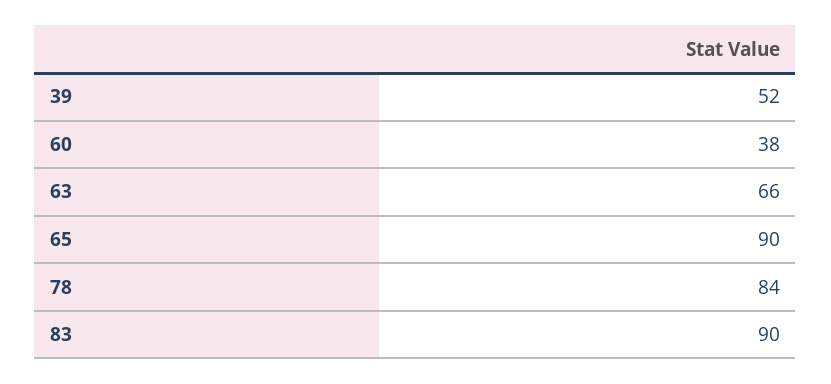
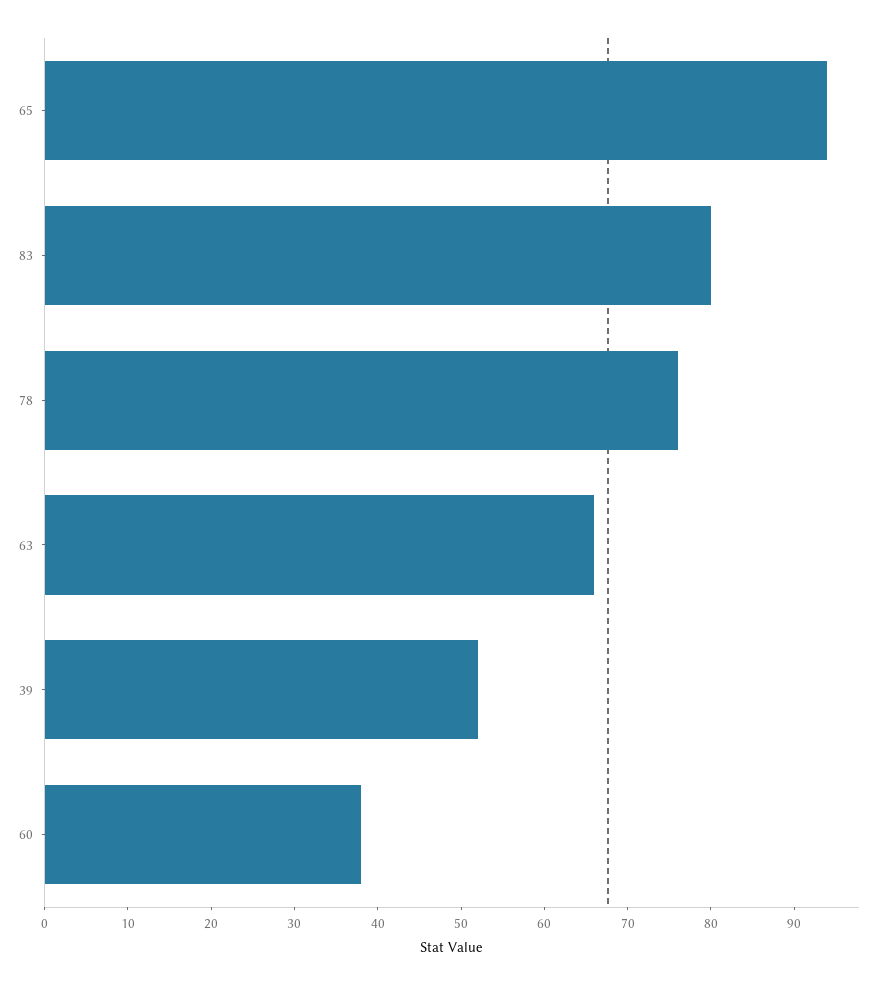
65: 90 -> 94
78: 84 -> 76
83: 90 -> 80

